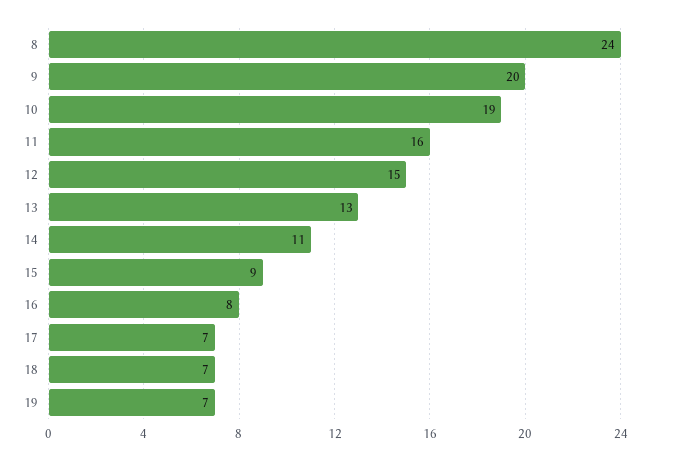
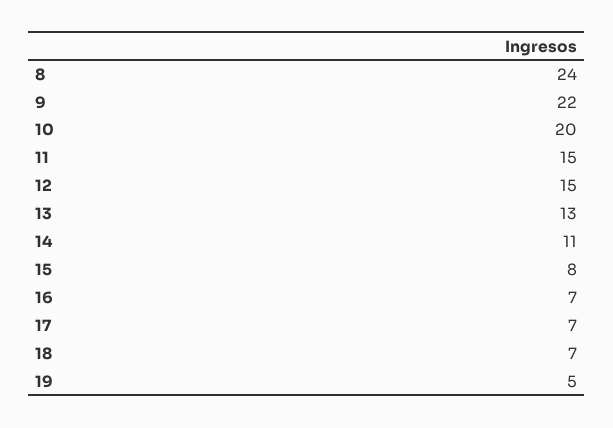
9: 20 -> 22
10: 19 -> 20
11: 16 -> 15
15: 9 -> 8
16: 8 -> 7
19: 7 -> 5

